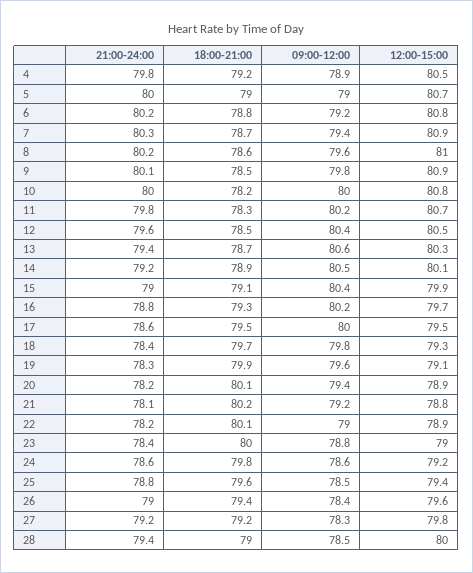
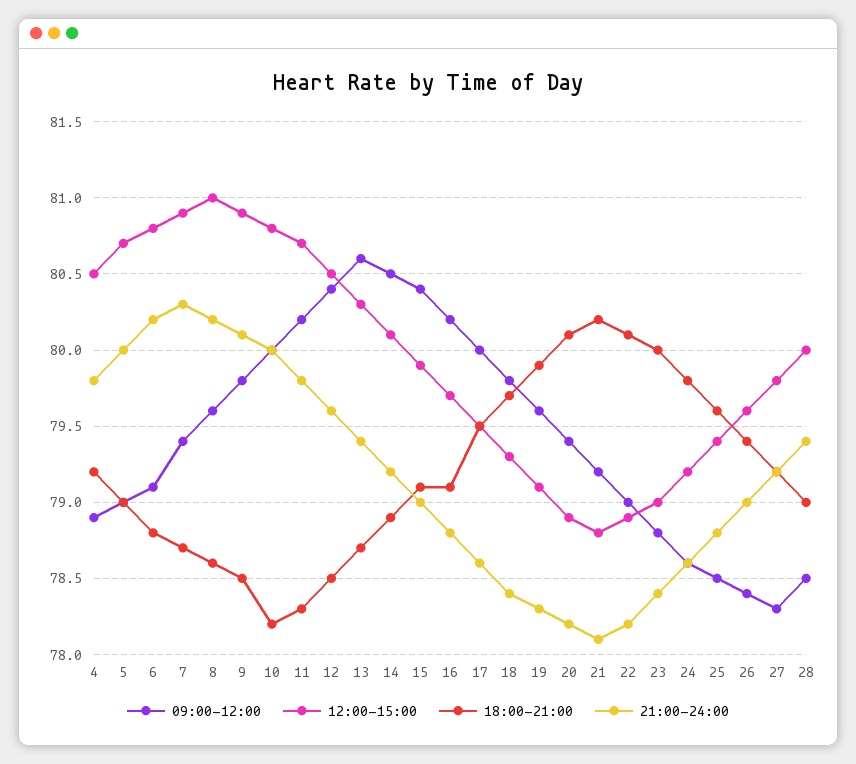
09:00-12:00, 6: 79.2 -> 79.1
18:00-21:00, 16: 79.3 -> 79.1

